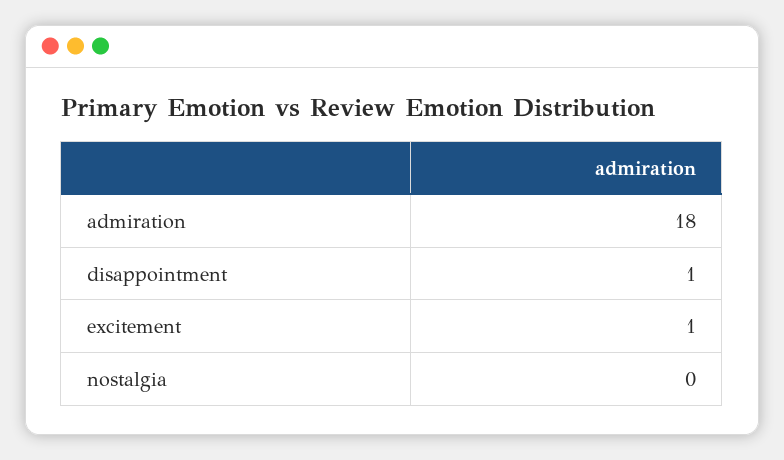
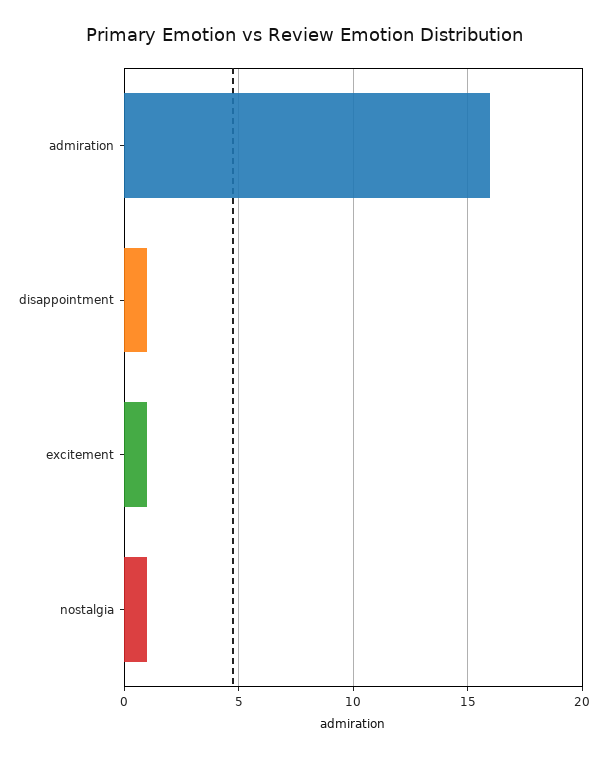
admiration: 18 -> 16
nostalgia: 0 -> 1

